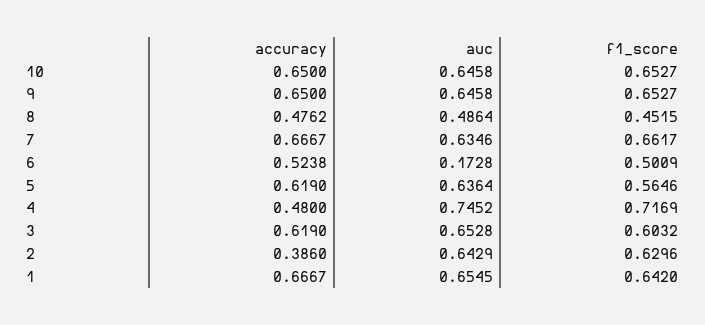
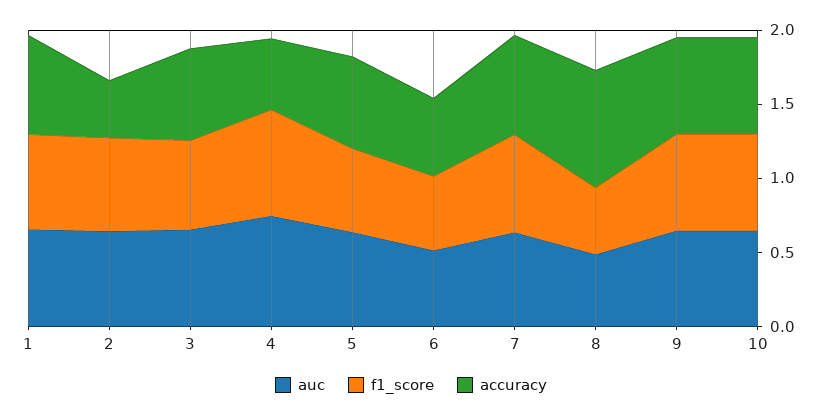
accuracy, 8: 0.4762 -> 0.8
auc, 6: 0.1728 -> 0.5

